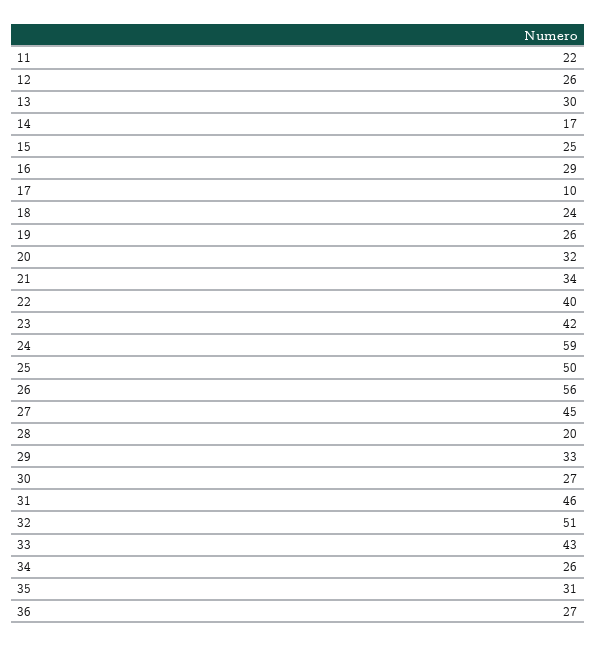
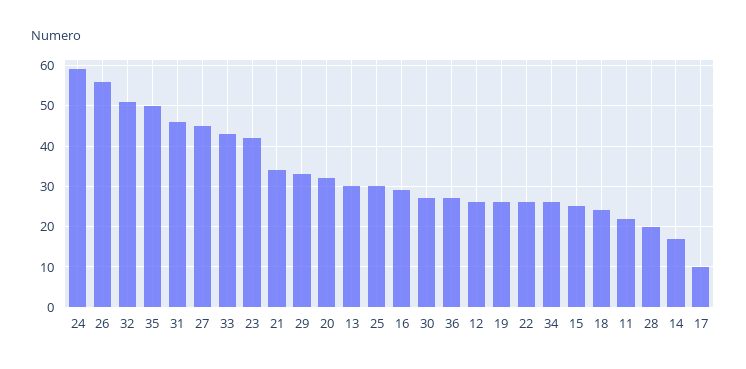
22: 40 -> 25
25: 50 -> 30
35: 31 -> 50

